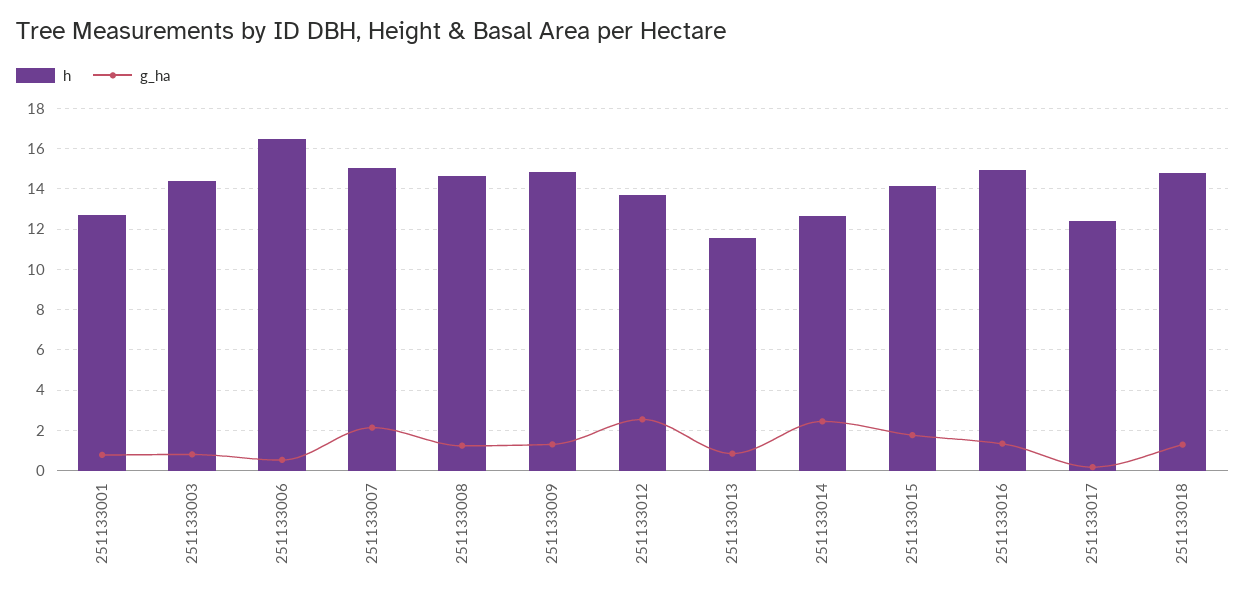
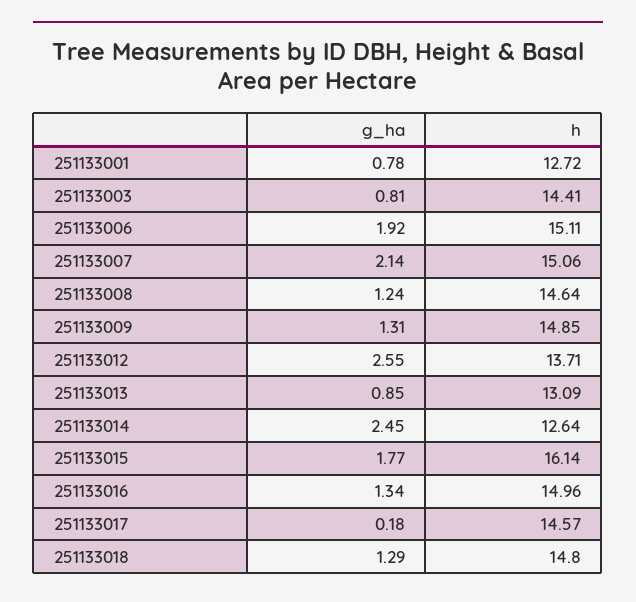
h, 251133006: 16.5 -> 15.11
g_ha, 251133006: 0.5 -> 1.92
h, 251133013: 11.5 -> 13.09
h, 251133015: 14 -> 16.14
h, 251133017: 12.5 -> 14.57

